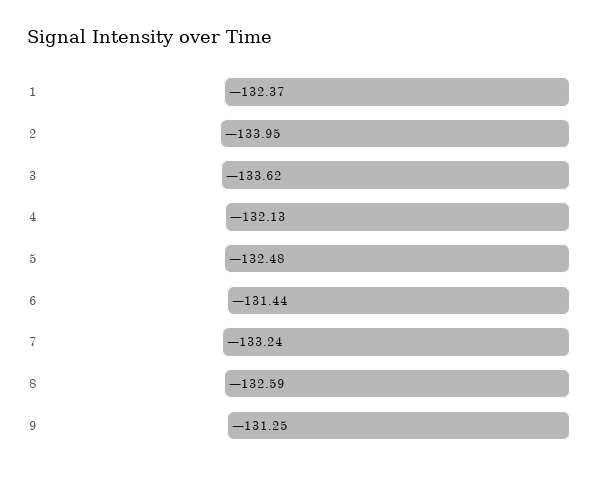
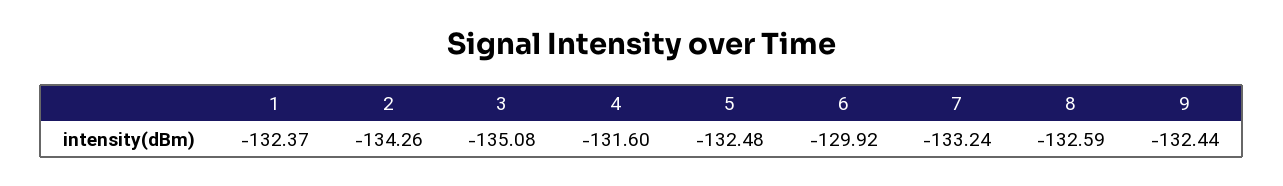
2: -133.95 -> -134.26
3: -133.62 -> -135.08
4: -132.13 -> -131.6
6: -131.44 -> -129.92
9: -131.25 -> -132.44

